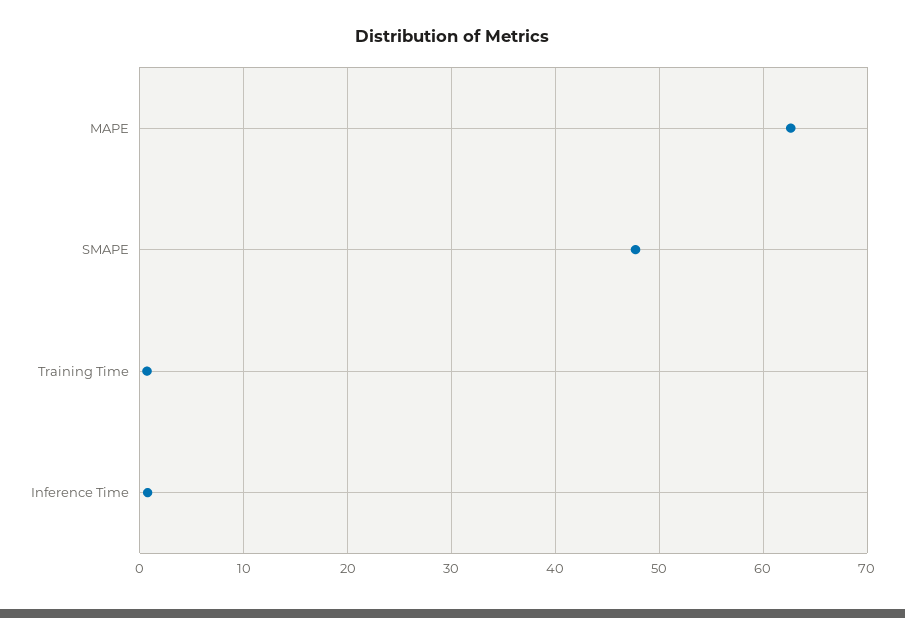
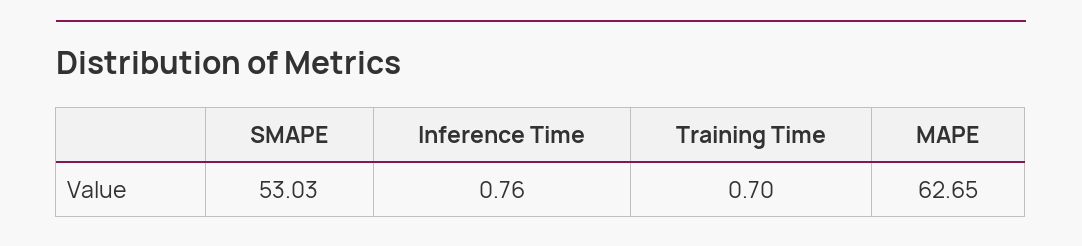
SMAPE: 48 -> 53.03

